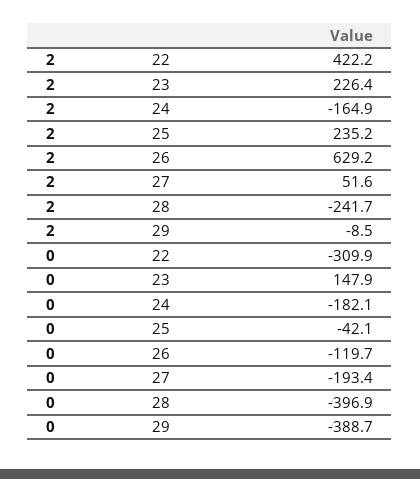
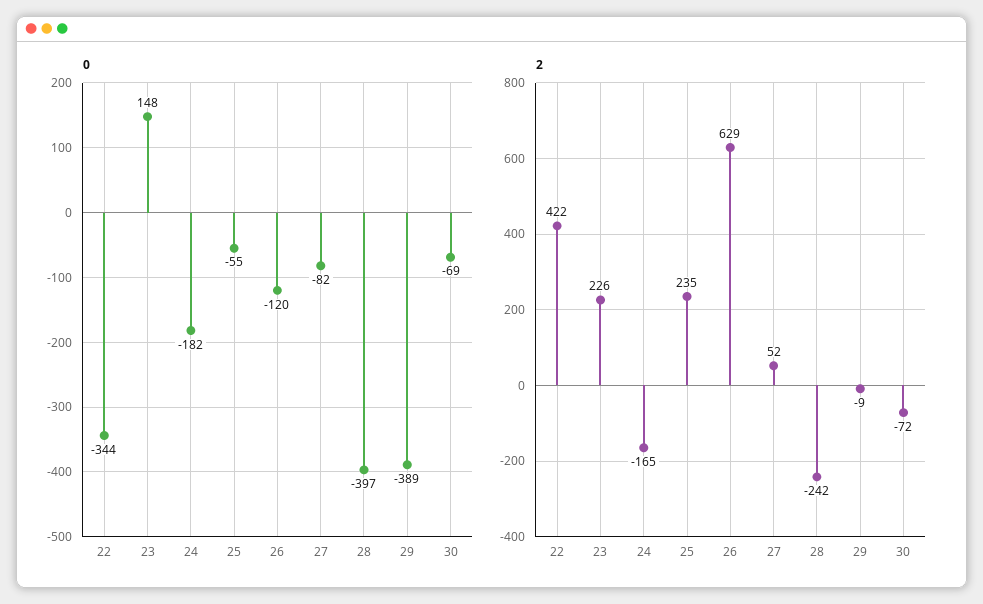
0, 22: -309.9 -> -344
0, 25: -42.1 -> -55
0, 27: -193.4 -> -82
0, 30: none -> -69
2, 30: none -> -72

